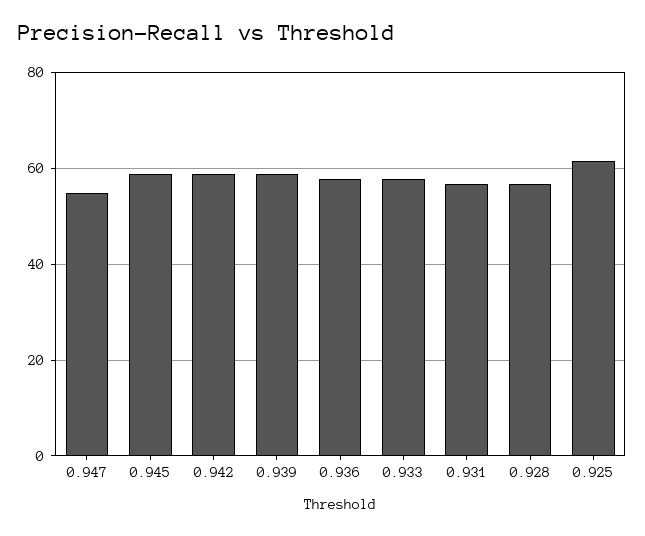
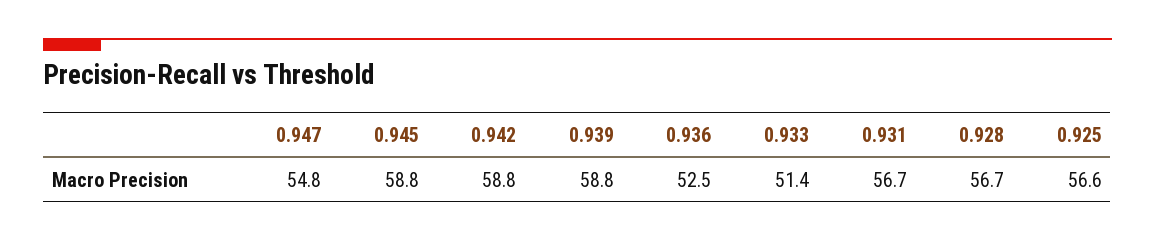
0.936: 58 -> 52.5
0.933: 58 -> 51.4
0.925: 62 -> 56.6

